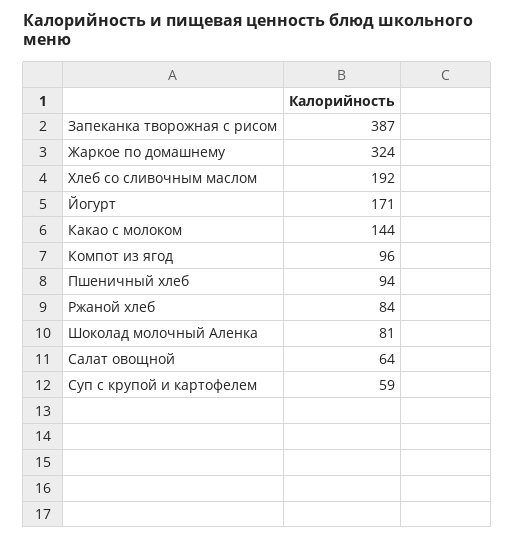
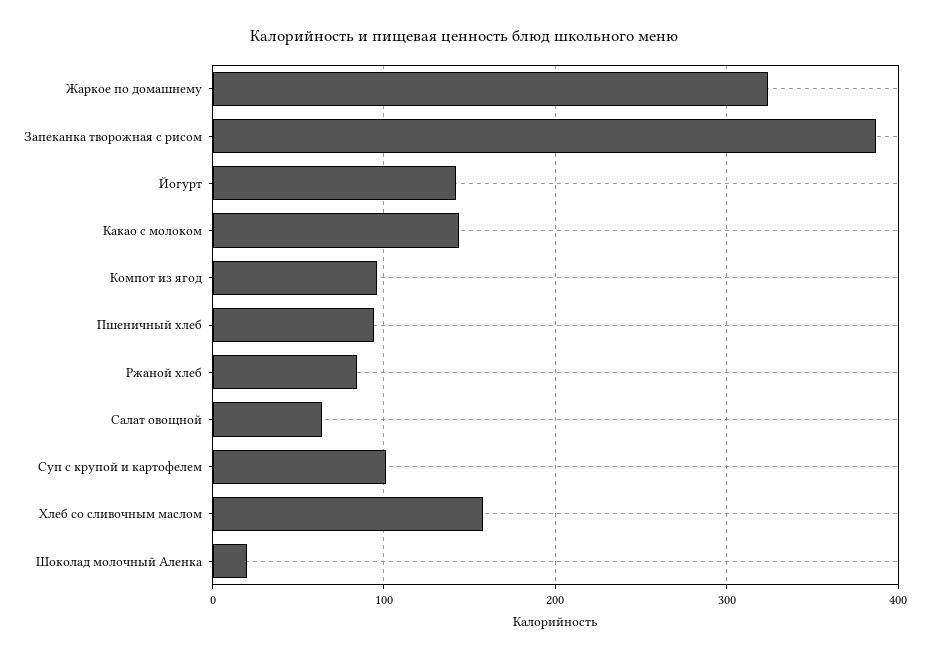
Хлеб со сливочным маслом: 192 -> 160
Йогурт: 171 -> 140
Шоколад молочный Аленка: 81 -> 20
Суп с крупой и картофелем: 59 -> 100

